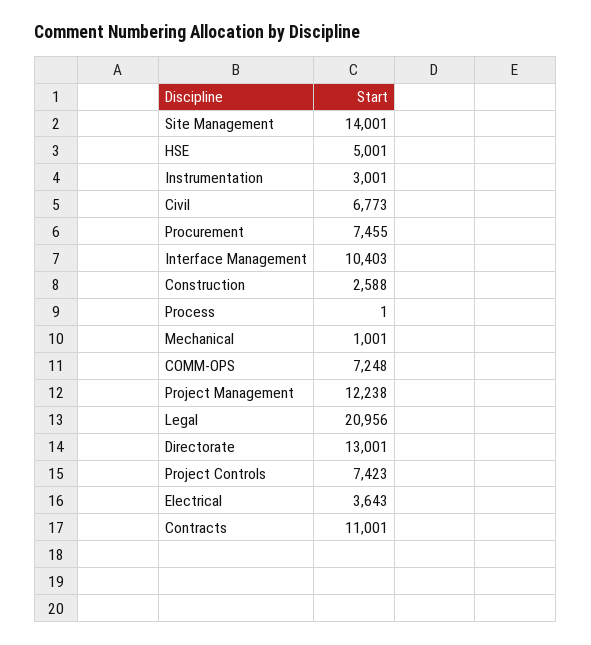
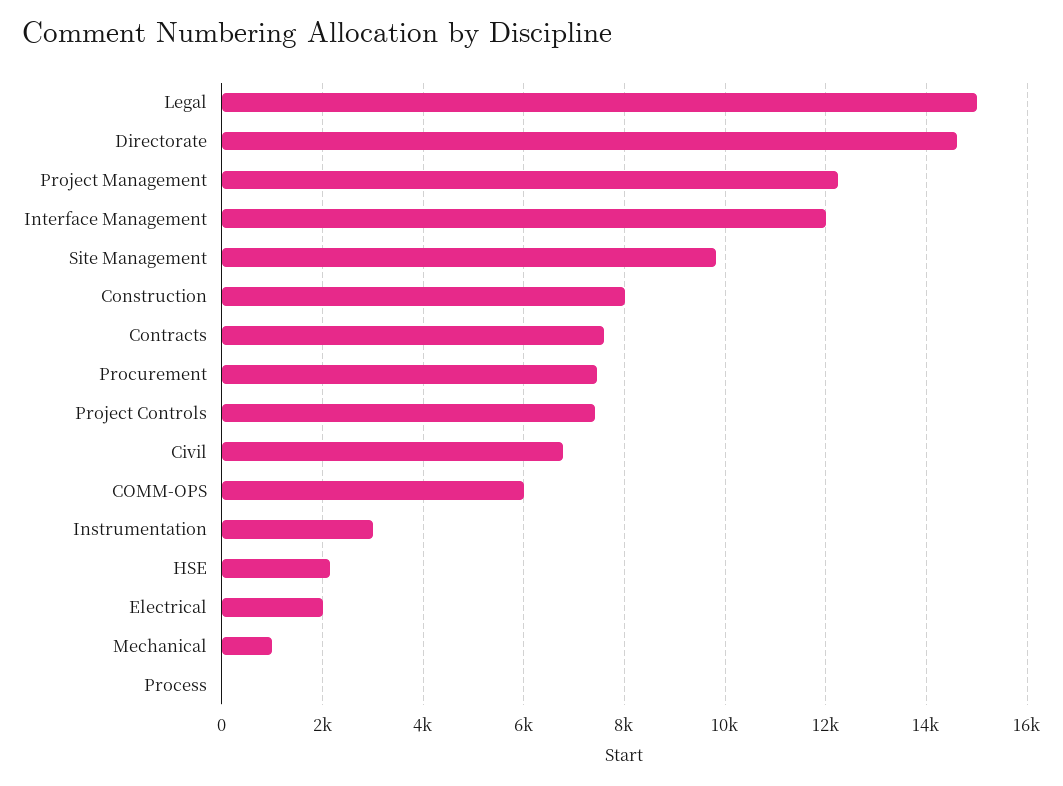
Site Management: 14001 -> 9800
HSE: 5001 -> 2200
Interface Management: 10403 -> 12000
Construction: 2588 -> 8000
COMM-OPS: 7248 -> 6000
Legal: 20956 -> 15000
Directorate: 13001 -> 14600
Electrical: 3643 -> 2000
Contracts: 11001 -> 7600

